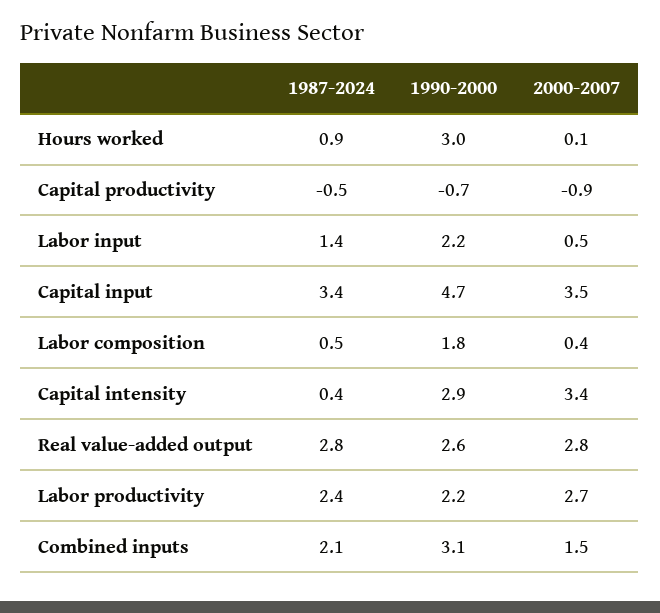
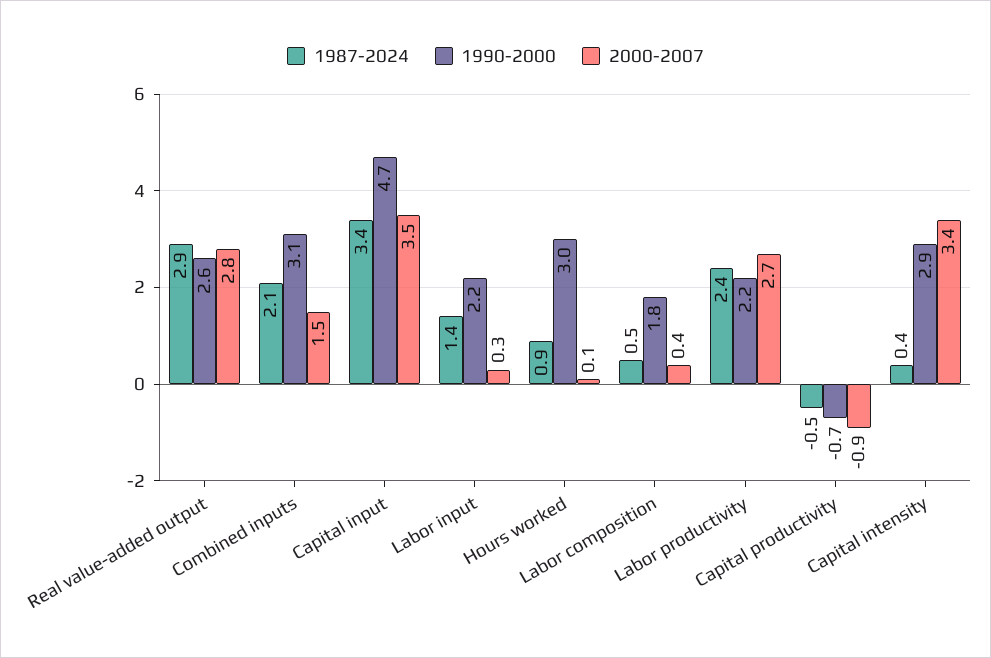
2000-2007, Labor input: 0.5 -> 0.3
1987-2024, Real value-added output: 2.8 -> 2.9

